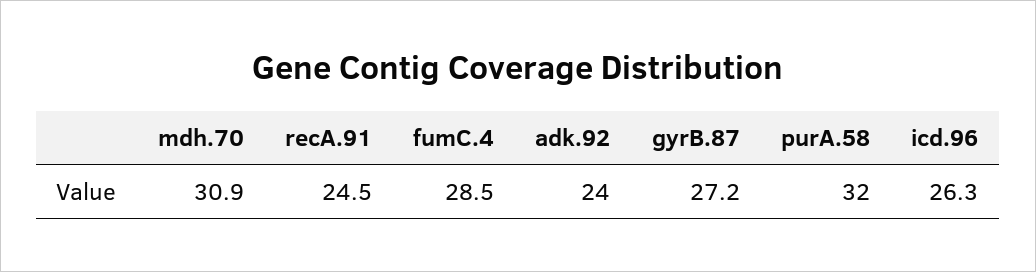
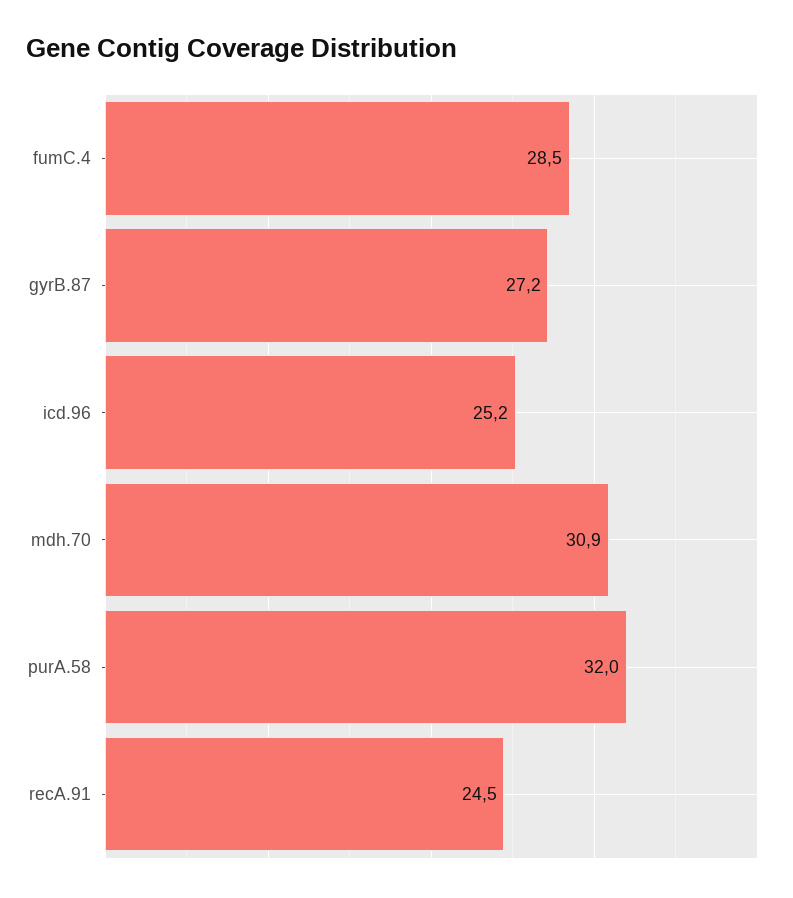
adk.92: 24 -> none
icd.96: 26.3 -> 25.2

